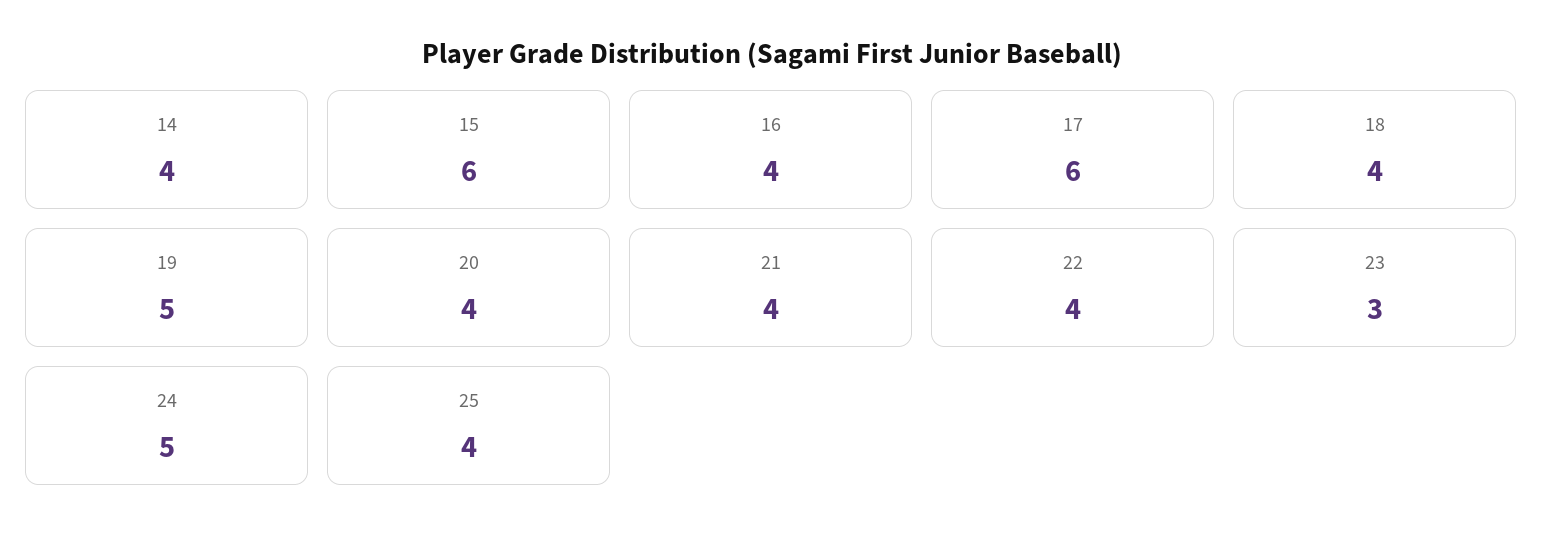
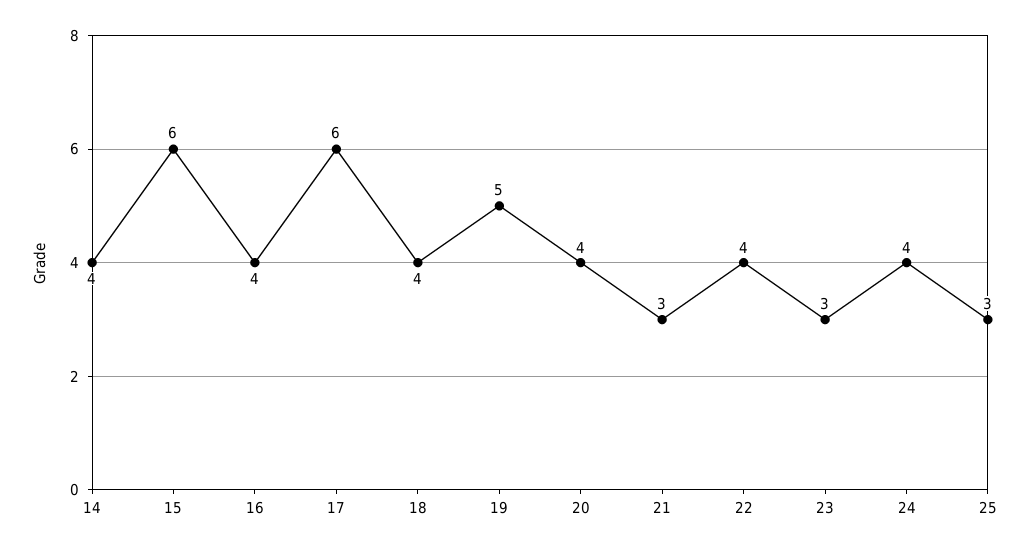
21: 4 -> 3
24: 5 -> 4
25: 4 -> 3

